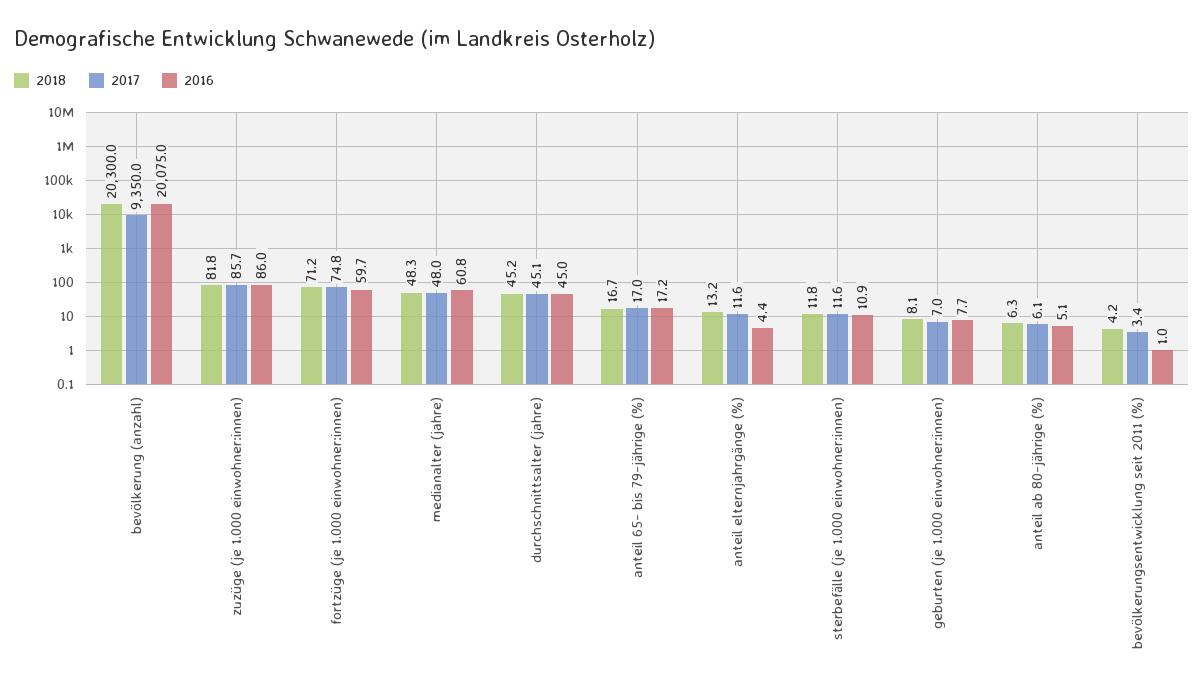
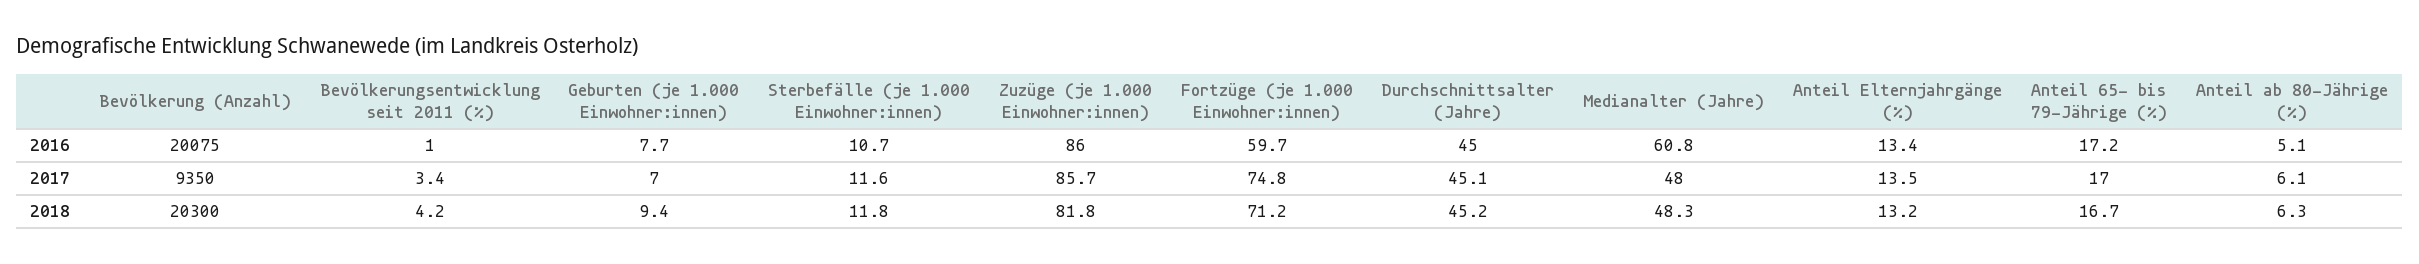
2017, anteil elternjahrgänge (%): 11.6 -> 13.5
2016, anteil elternjahrgänge (%): 4.4 -> 13.4
2016, sterbefälle (je 1.000 einwohner:innen): 10.9 -> 10.7
2018, geburten (je 1.000 einwohner:innen): 8.1 -> 9.4

